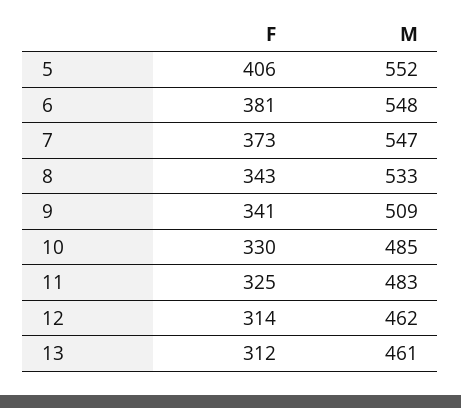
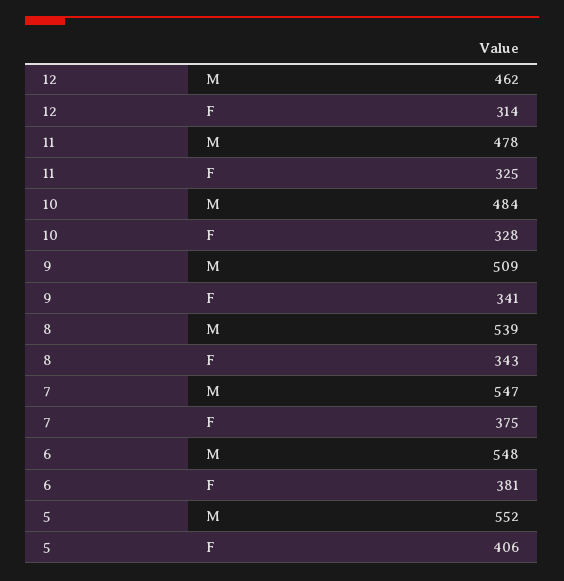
F, 7: 373 -> 375
M, 8: 533 -> 539
F, 10: 330 -> 328
M, 10: 485 -> 484
M, 11: 483 -> 478
F, 13: 312 -> none
M, 13: 461 -> none

